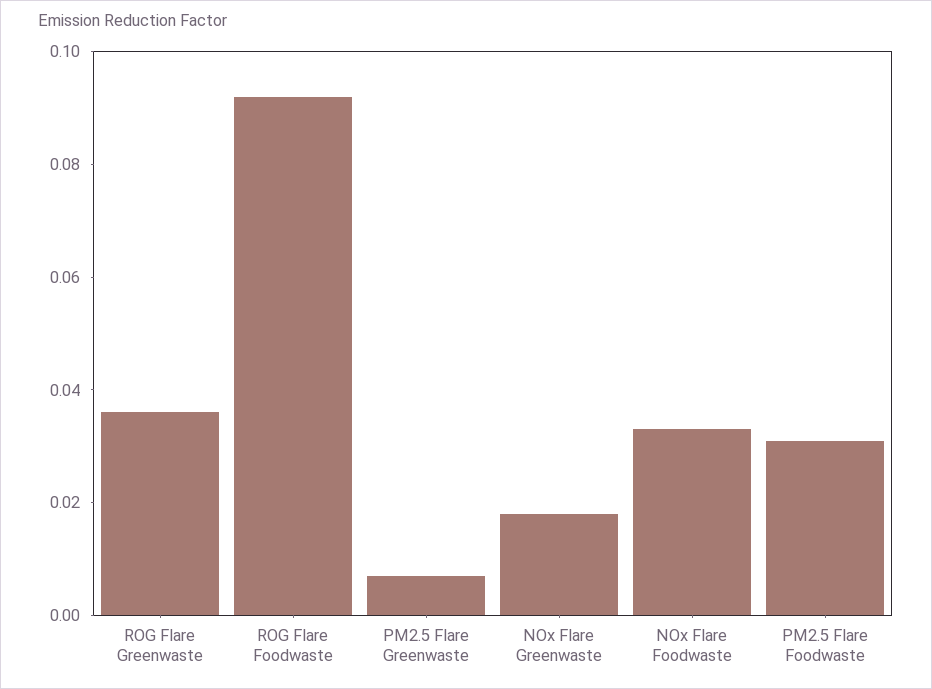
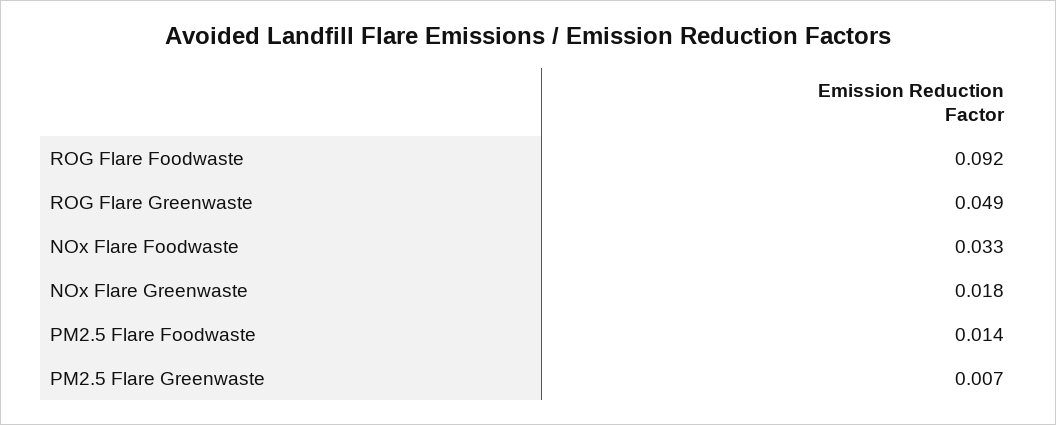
ROG Flare Greenwaste: 0.035 -> 0.049
PM2.5 Flare Foodwaste: 0.03 -> 0.014

